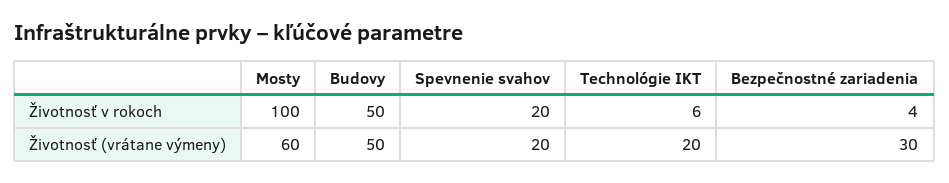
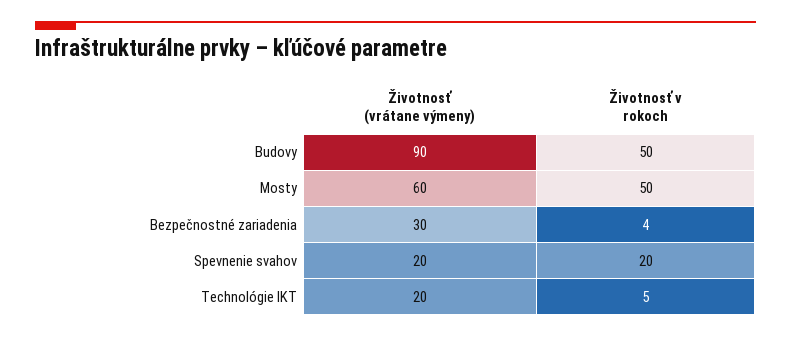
Mosty, Životnosť v rokoch: 100 -> 50
Technológie IKT, Životnosť v rokoch: 6 -> 5
Budovy, Životnosť (vrátane výmeny): 50 -> 90

